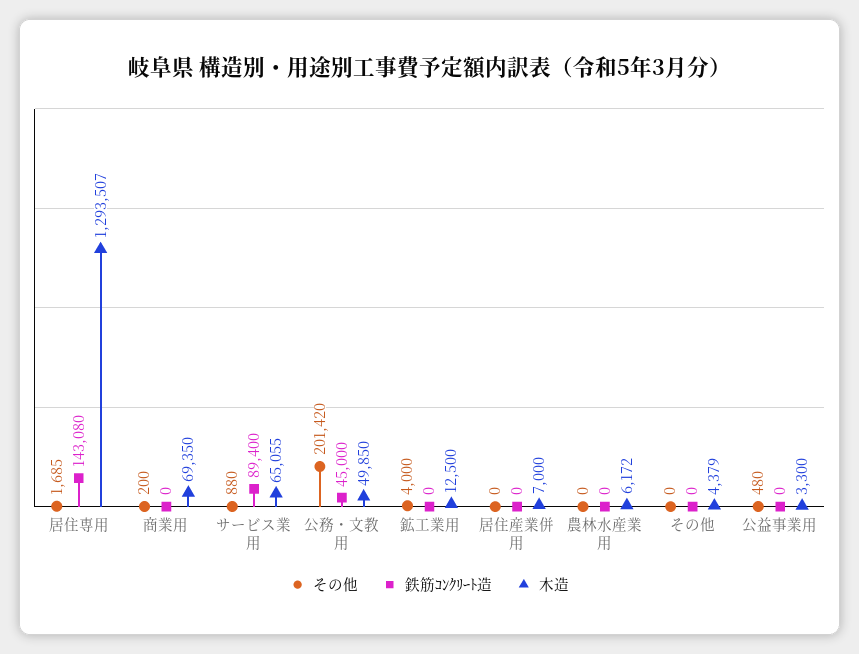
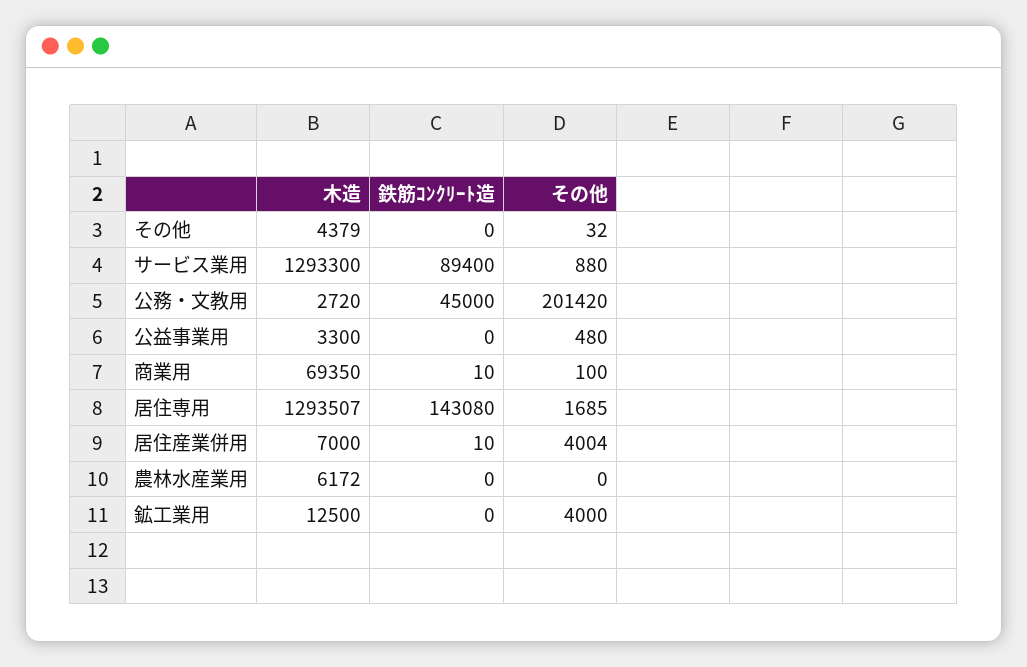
その他, 商業用: 200 -> 100
鉄筋ｺﾝｸﾘｰﾄ造, 商業用: 0 -> 10
木造, サービス業用: 65055 -> 1293300
木造, 公務・文教用: 49850 -> 2720
その他, 居住産業併用: 0 -> 4004
鉄筋ｺﾝｸﾘｰﾄ造, 居住産業併用: 0 -> 10
その他, その他: 0 -> 32

